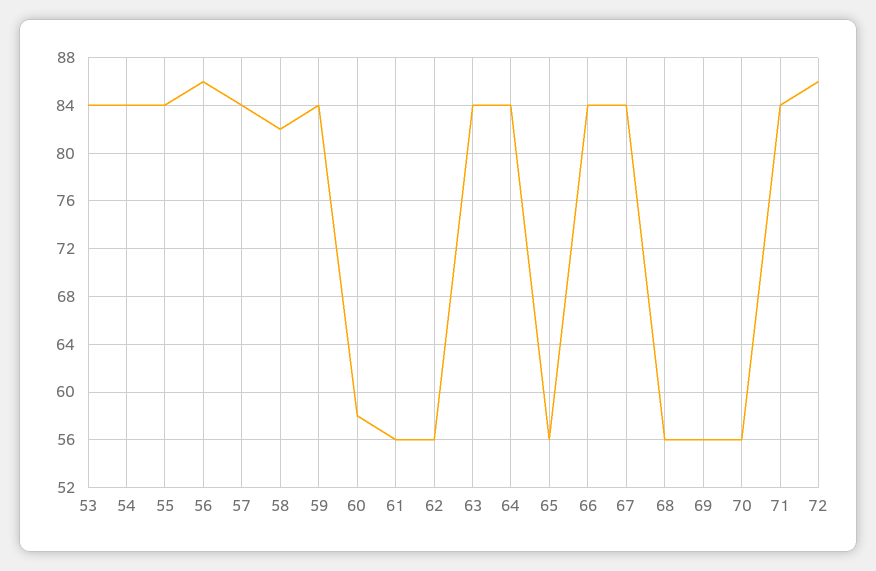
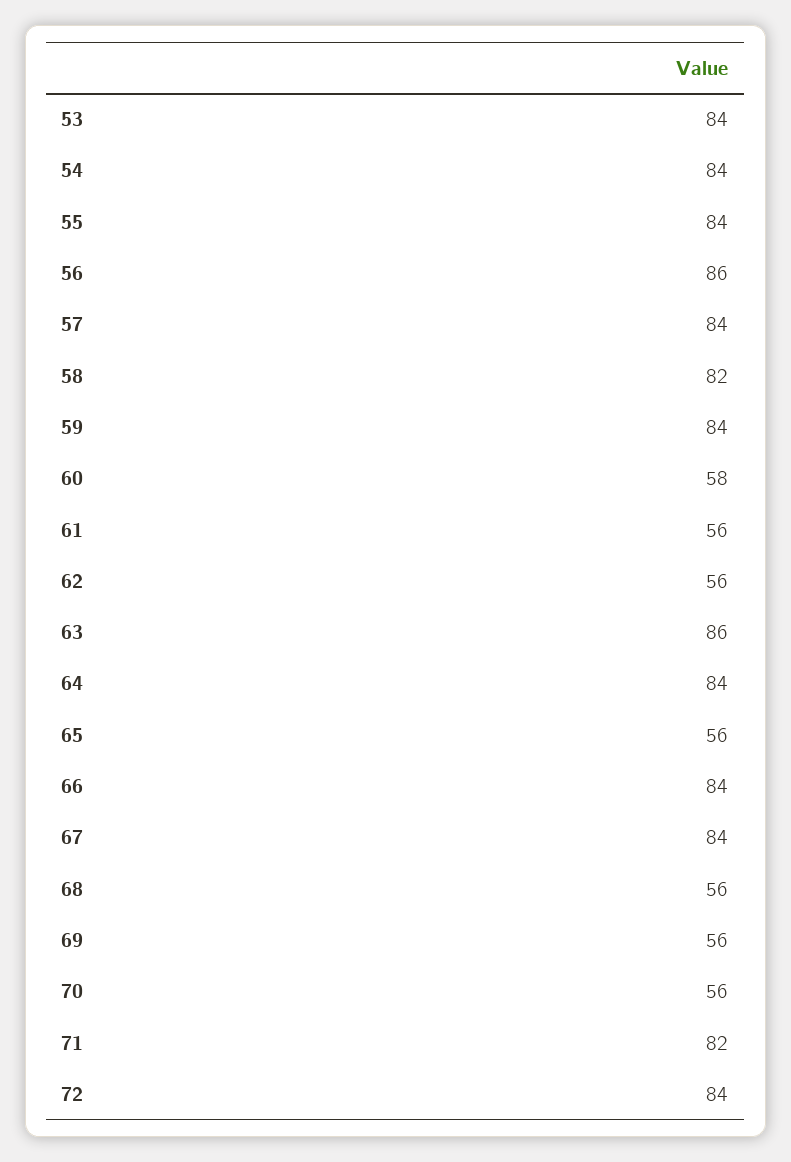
63: 84 -> 86
71: 84 -> 82
72: 86 -> 84

